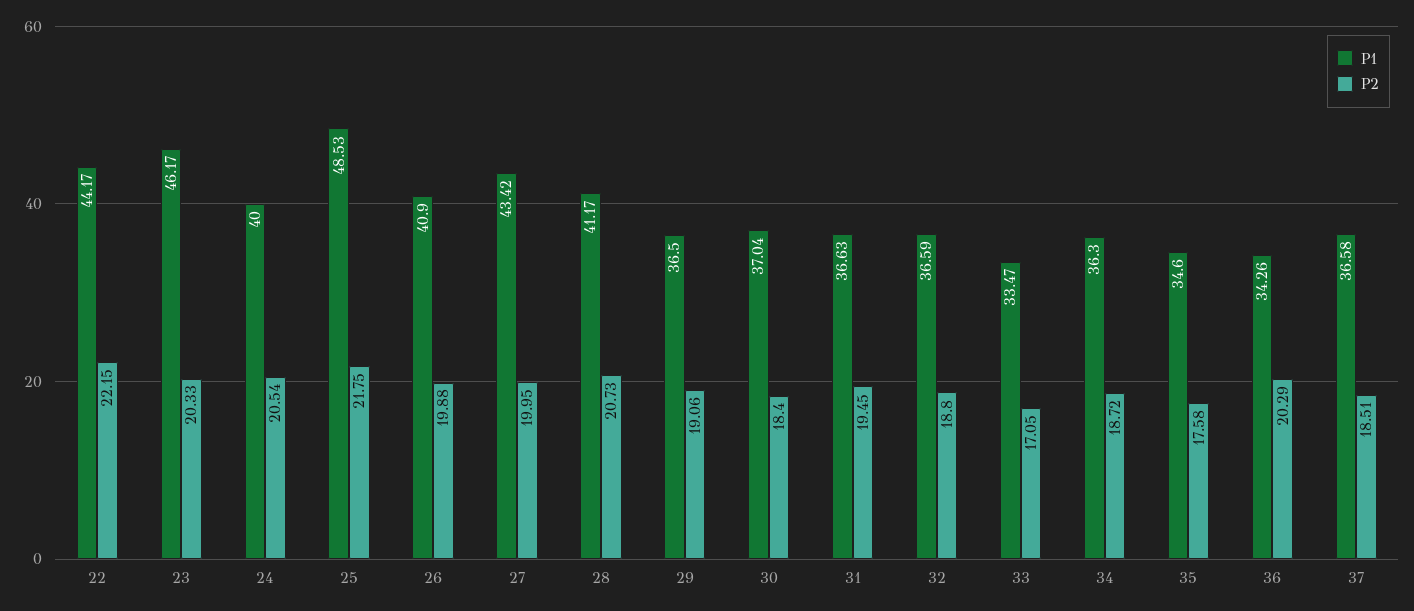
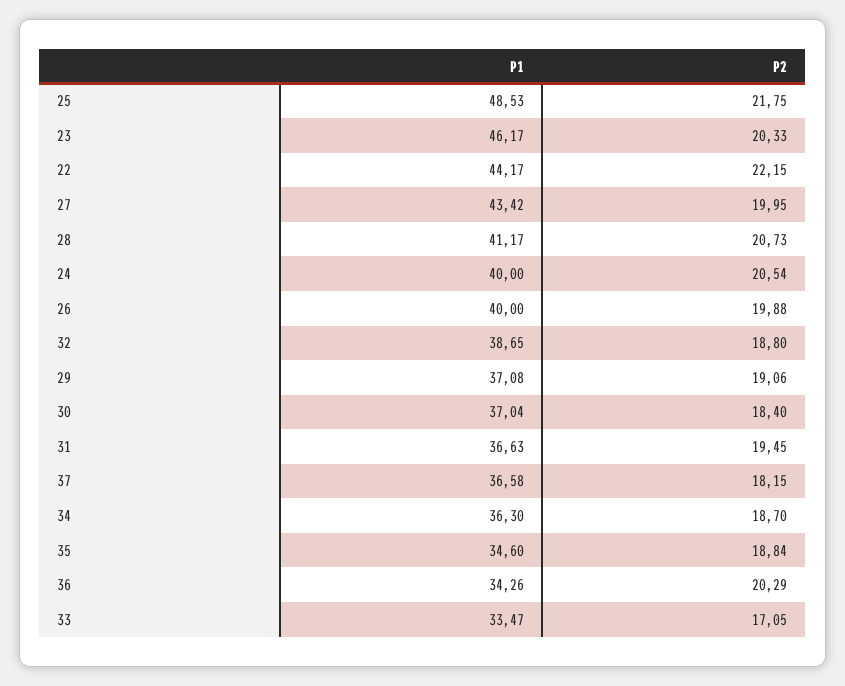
P1, 26: 40.9 -> 40
P1, 29: 36.5 -> 37.08
P1, 32: 36.59 -> 38.65
P2, 34: 18.72 -> 18.7
P2, 35: 17.58 -> 18.84
P2, 37: 18.51 -> 18.15

